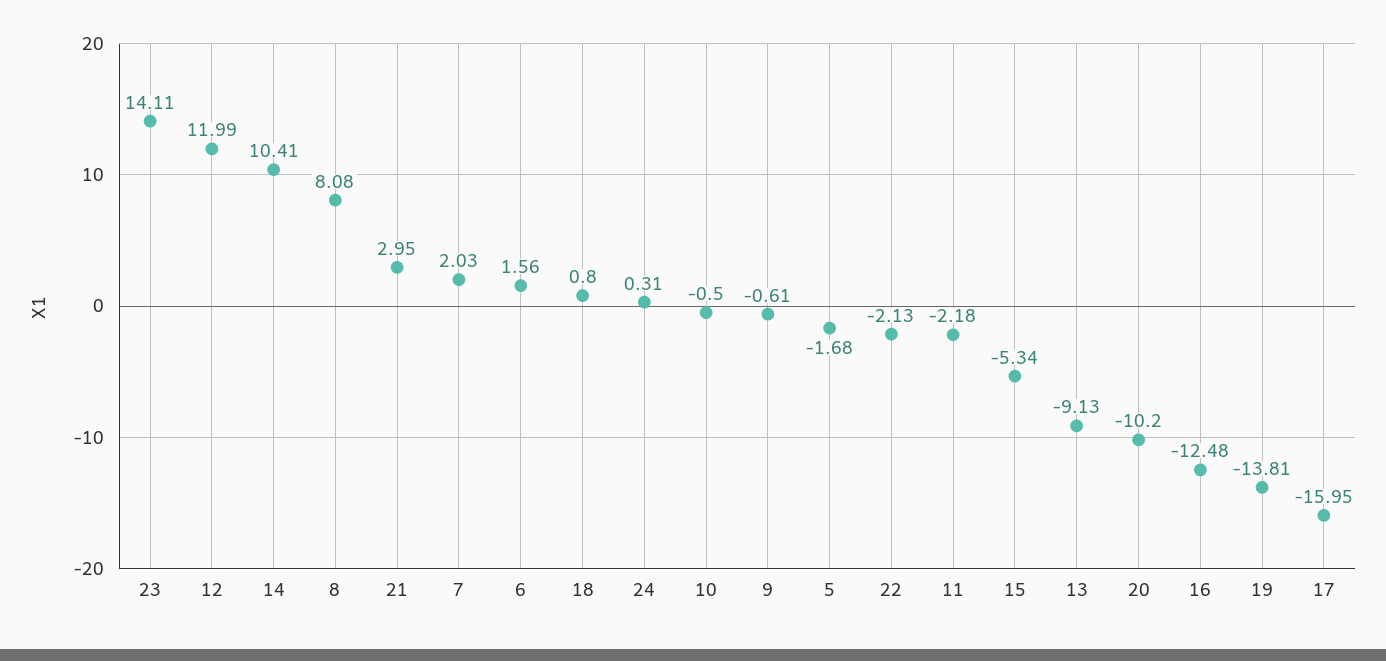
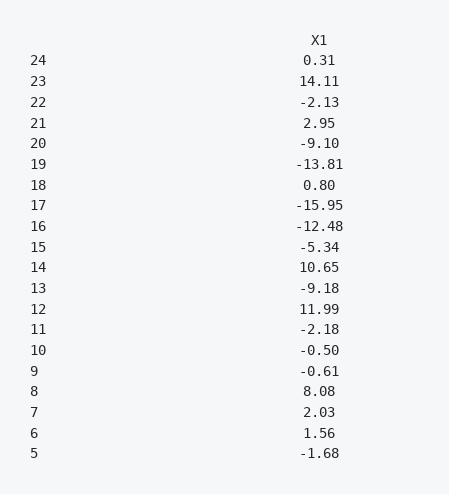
14: 10.41 -> 10.65
13: -9.13 -> -9.18
20: -10.2 -> -9.1

